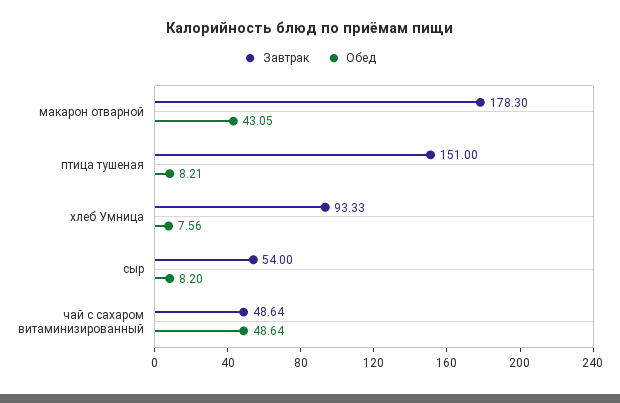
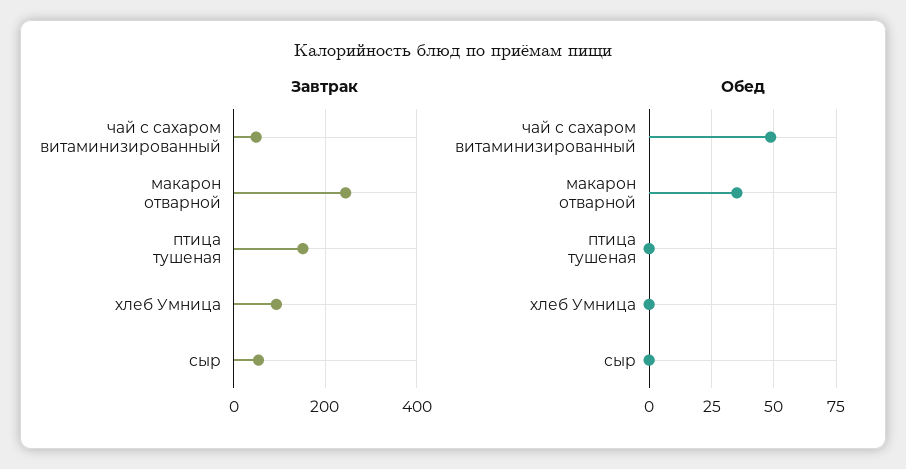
Завтрак, макарон отварной: 178.3 -> 240
Обед, макарон отварной: 43.05 -> 35
Обед, птица тушеная: 8.21 -> 0
Обед, хлеб Умница: 7.56 -> 0
Обед, сыр: 8.2 -> 0

